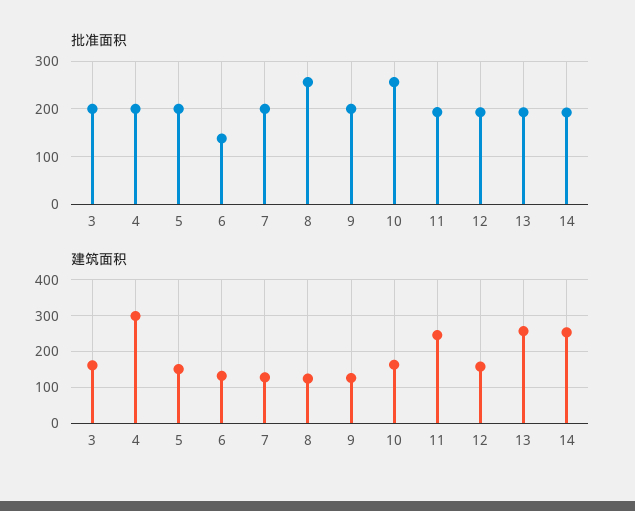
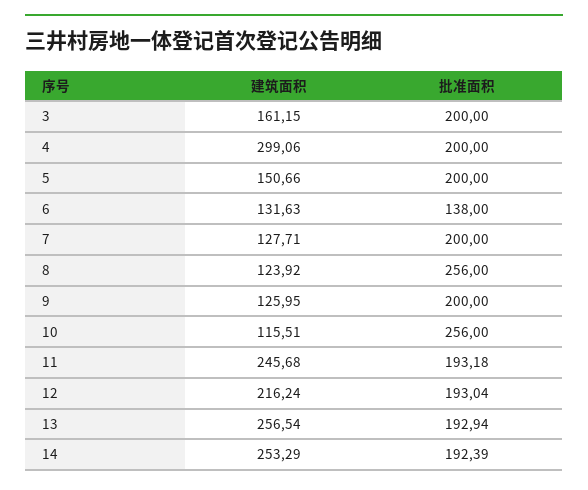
建筑面积, 10: 160 -> 115.51
建筑面积, 12: 160 -> 216.24

